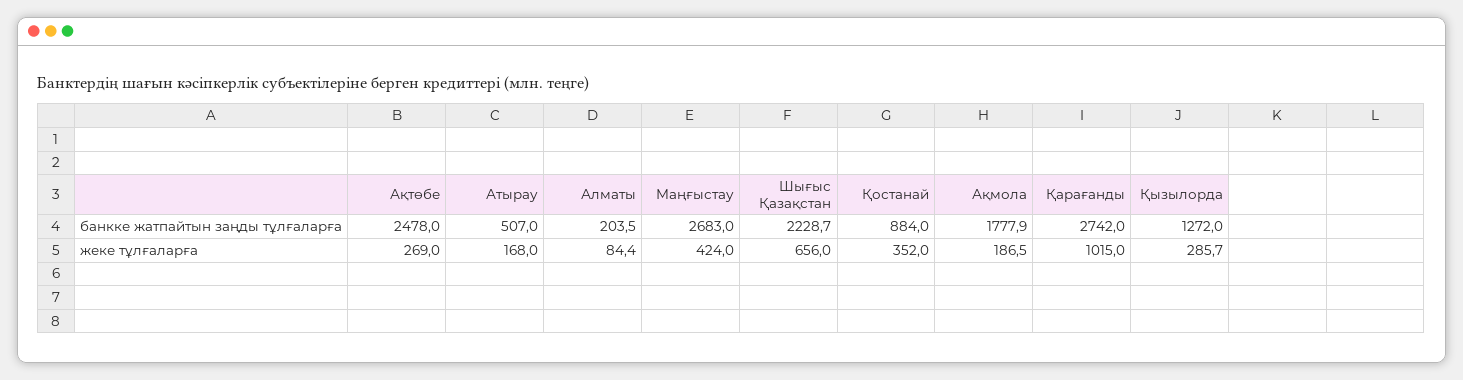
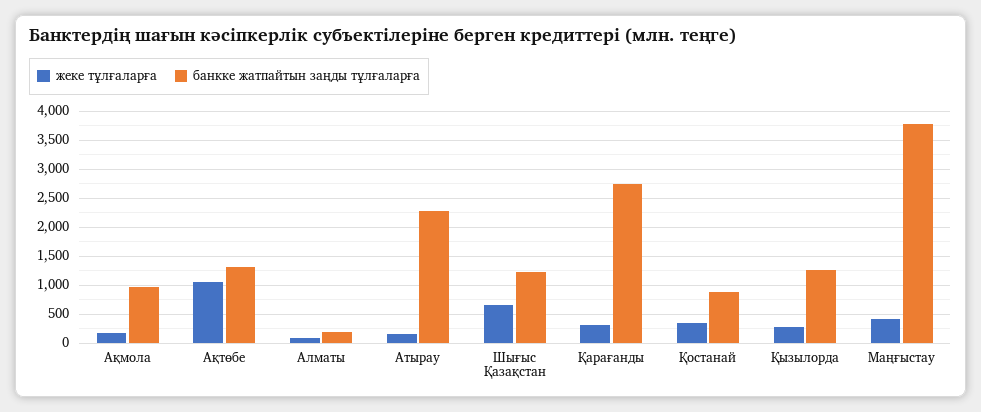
банкке жатпайтын заңды тұлғаларға, Ақтөбе: 2478 -> 1250
банкке жатпайтын заңды тұлғаларға, Атырау: 507 -> 2250
банкке жатпайтын заңды тұлғаларға, Маңғыстау: 2683 -> 3750
банкке жатпайтын заңды тұлғаларға, Шығыс Қазақстан: 2228.7 -> 1250
банкке жатпайтын заңды тұлғаларға, Ақмола: 1777.9 -> 1000
жеке тұлғаларға, Ақтөбе: 269 -> 1000
жеке тұлғаларға, Қарағанды: 1015 -> 250

